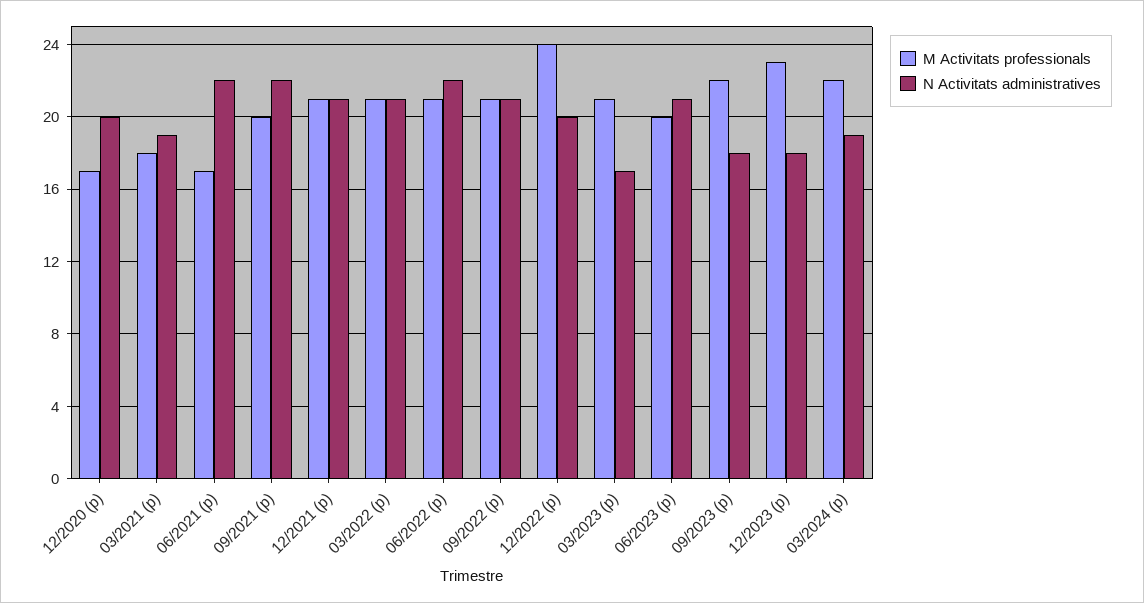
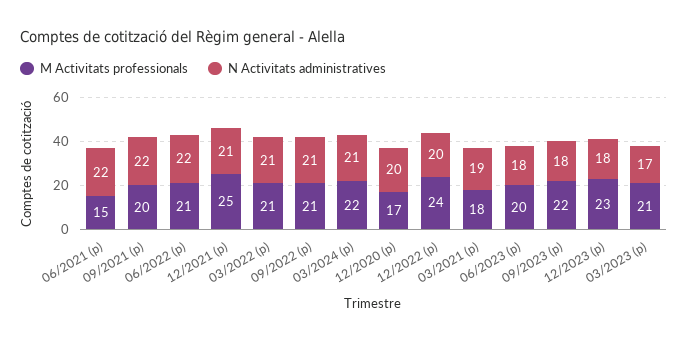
M Activitats professionals, 06/2021 (p): 17 -> 15
M Activitats professionals, 12/2021 (p): 21 -> 25
N Activitats administratives, 06/2023 (p): 21 -> 18
N Activitats administratives, 03/2024 (p): 19 -> 21

